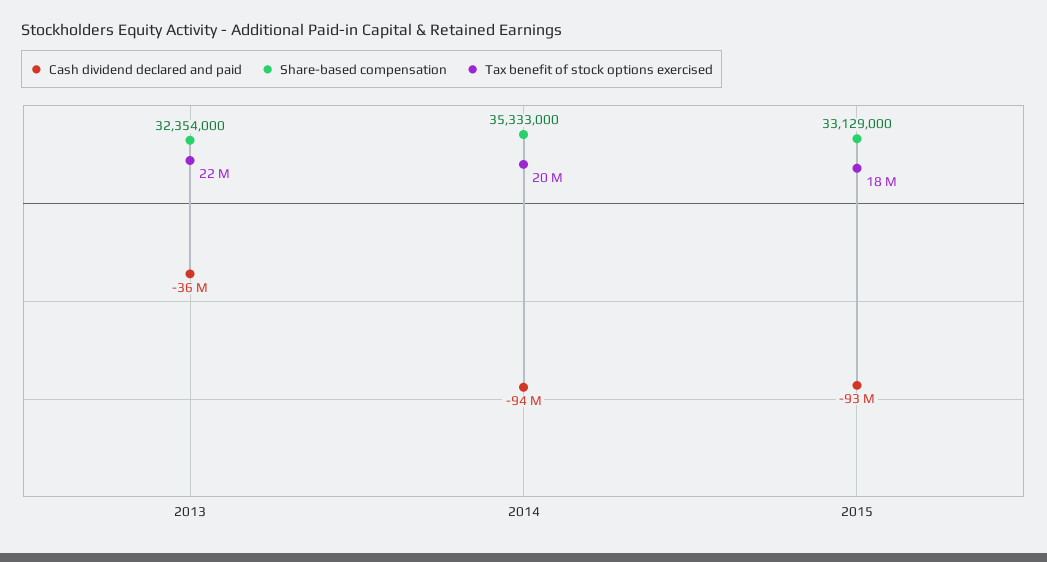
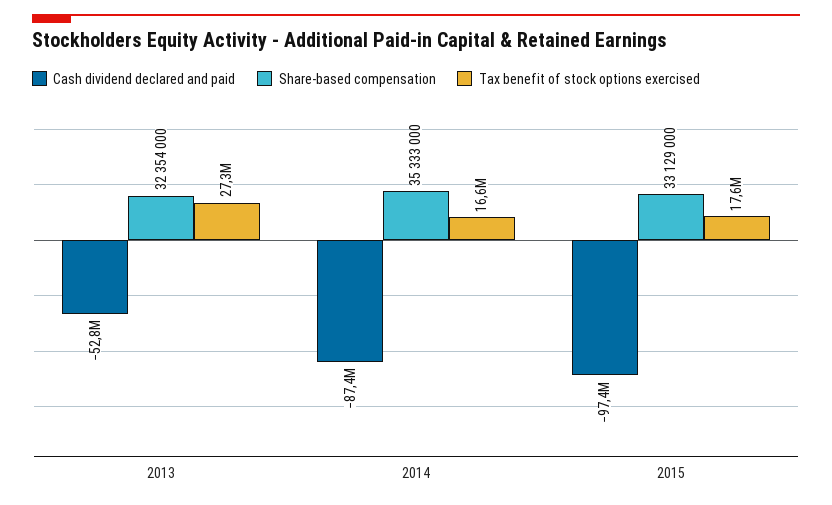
Cash dividend declared and paid, 2013: -36000000 -> -52800000
Tax benefit of stock options exercised, 2013: 22000000 -> 27300000
Cash dividend declared and paid, 2014: -94000000 -> -87400000
Tax benefit of stock options exercised, 2014: 20000000 -> 16600000
Cash dividend declared and paid, 2015: -93000000 -> -97400000

